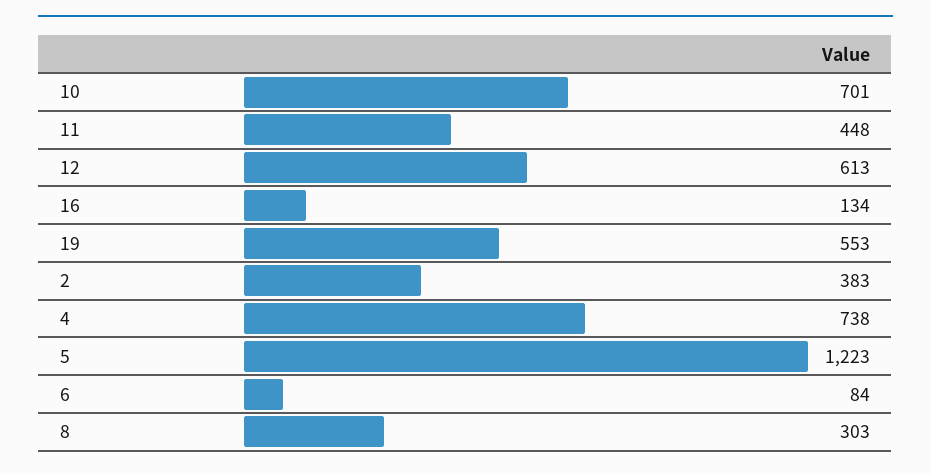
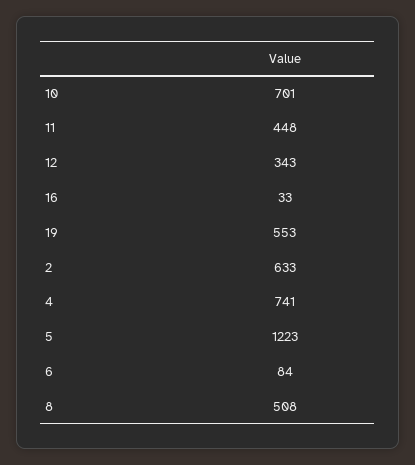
12: 613 -> 343
16: 134 -> 33
2: 383 -> 633
4: 738 -> 741
8: 303 -> 508

